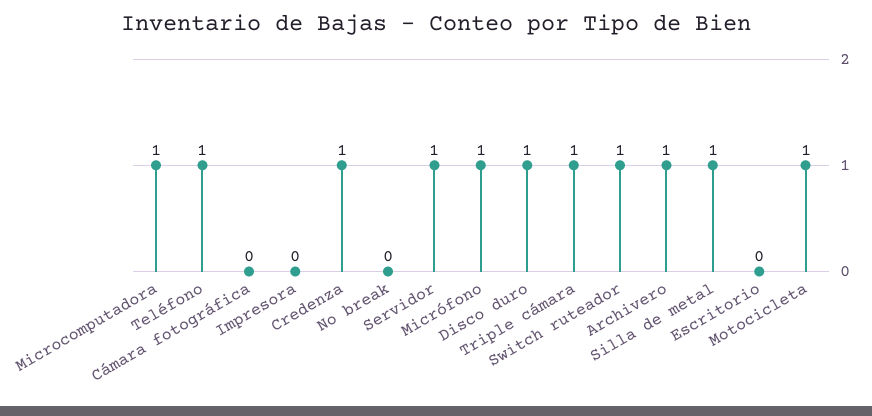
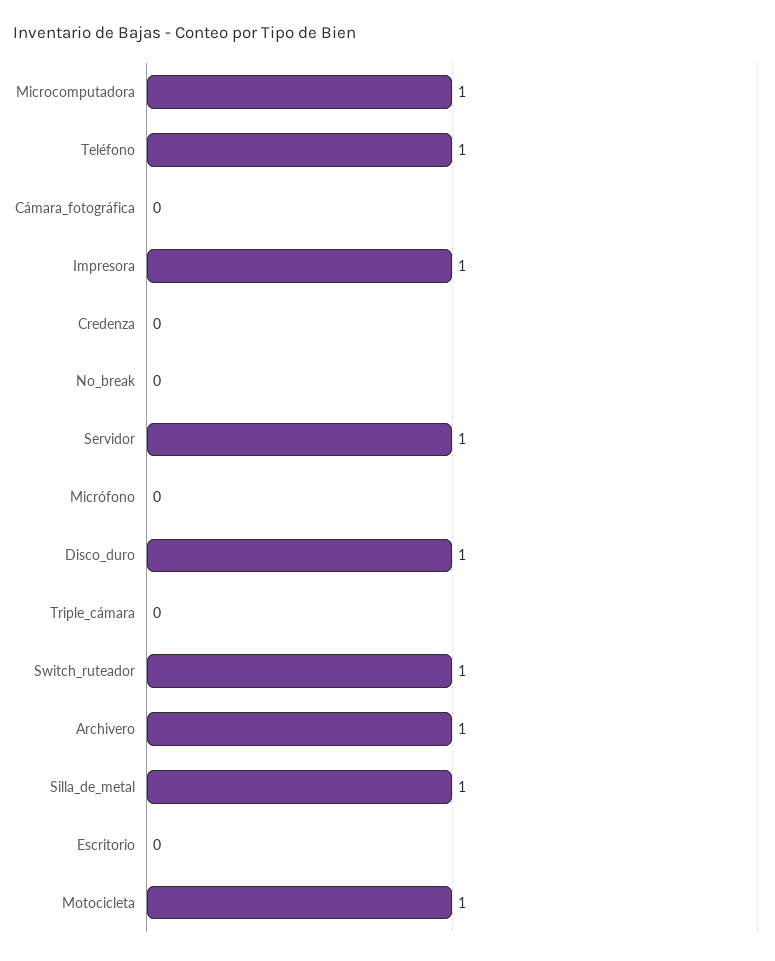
Impresora: 0 -> 1
Credenza: 1 -> 0
Micrófono: 1 -> 0
Triple cámara: 1 -> 0

